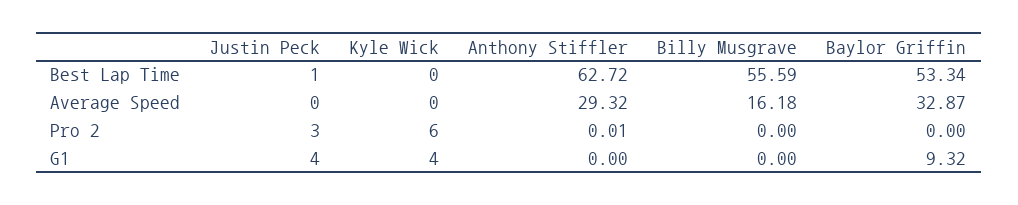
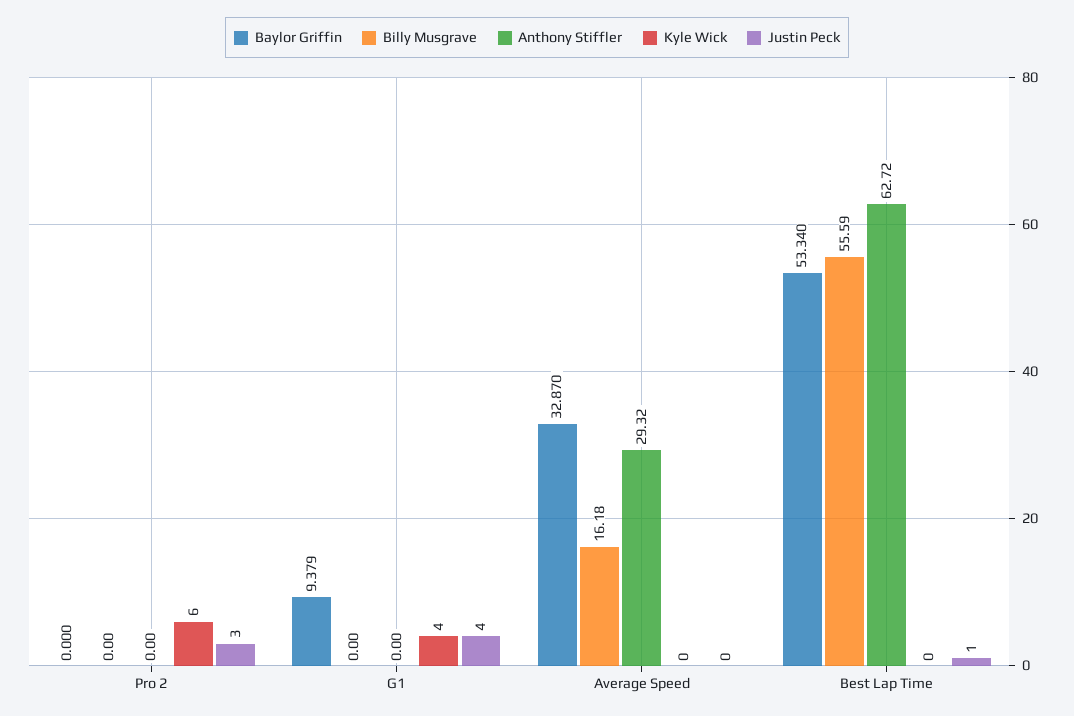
Anthony Stiffler, Pro 2: 0.01 -> 0
Baylor Griffin, G1: 9.32 -> 9.379

